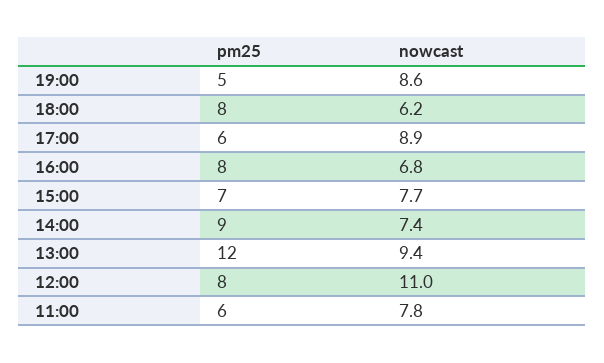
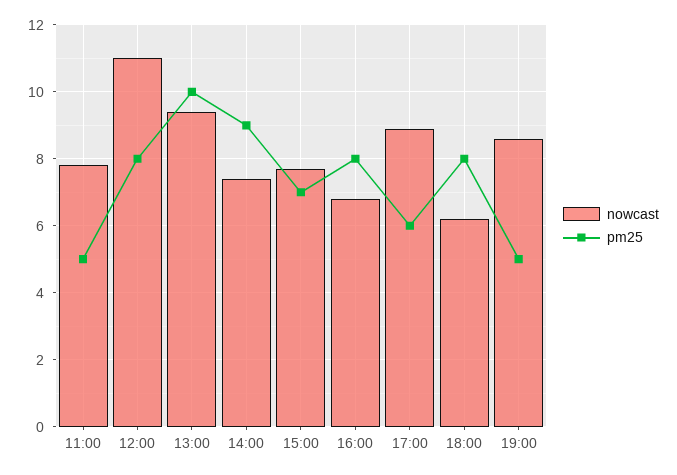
pm25, 13:00: 12 -> 10
pm25, 11:00: 6 -> 5

